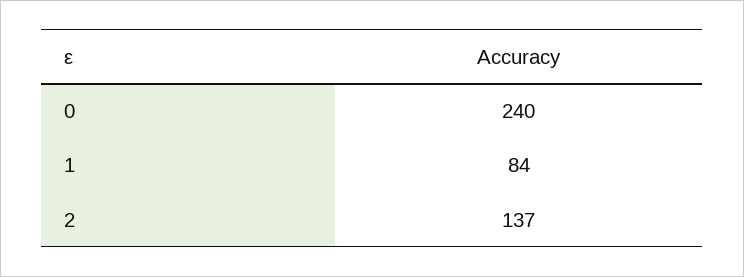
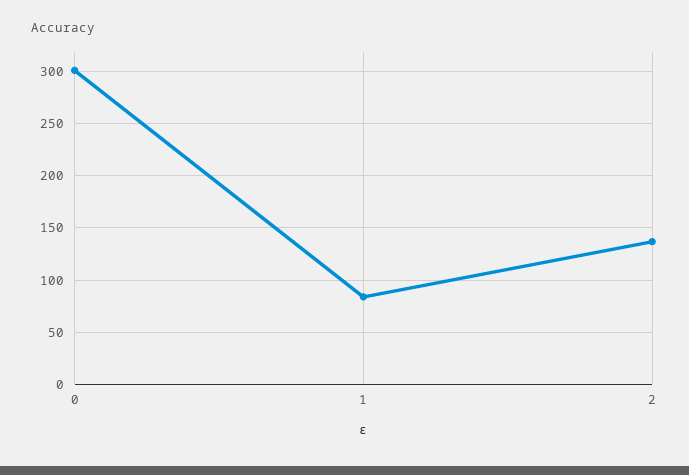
0: 240 -> 300

